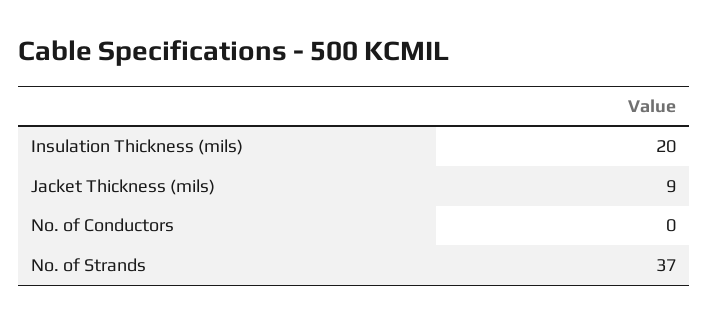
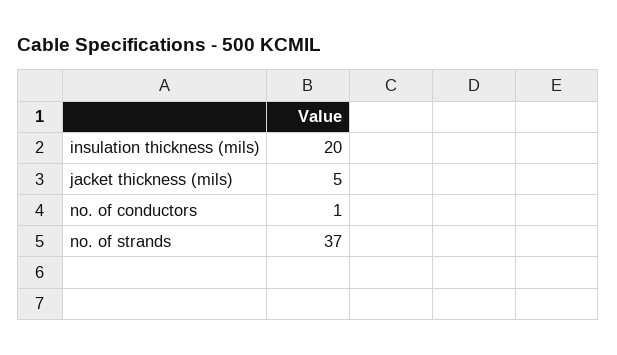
Jacket Thickness (mils): 9 -> 5
No. of Conductors: 0 -> 1

